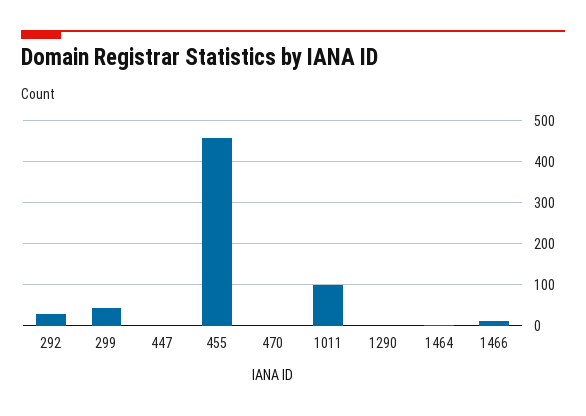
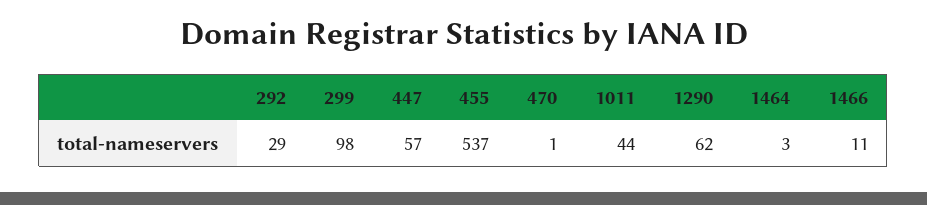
299: 40 -> 98
447: 0 -> 57
455: 460 -> 537
1011: 100 -> 44
1290: 0 -> 62

